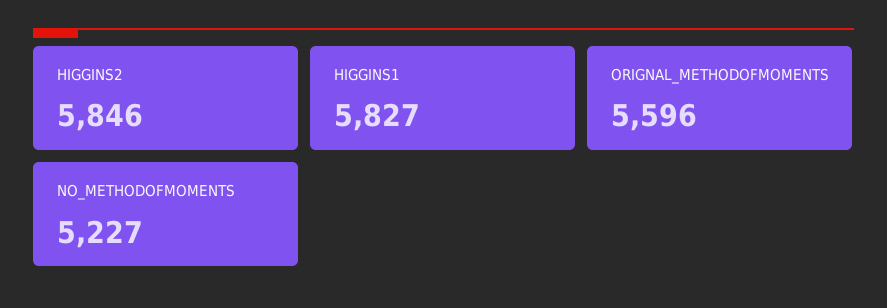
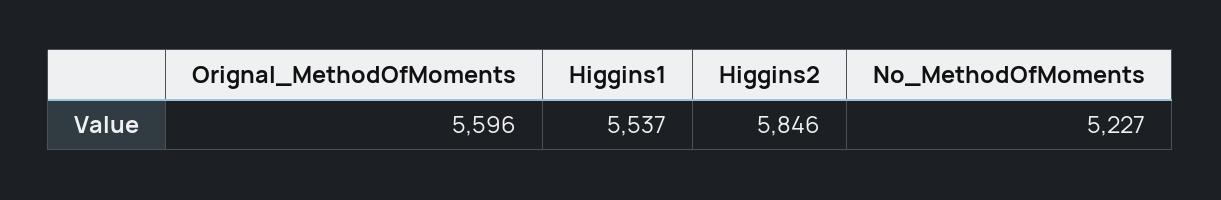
HIGGINS1: 5827 -> 5537

